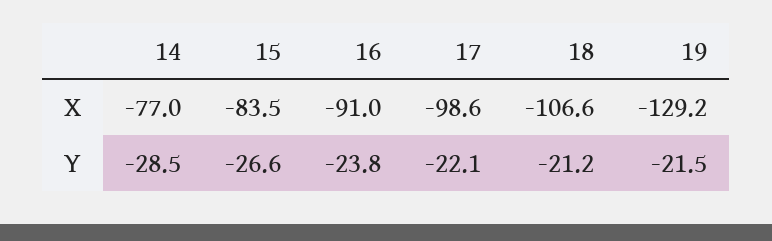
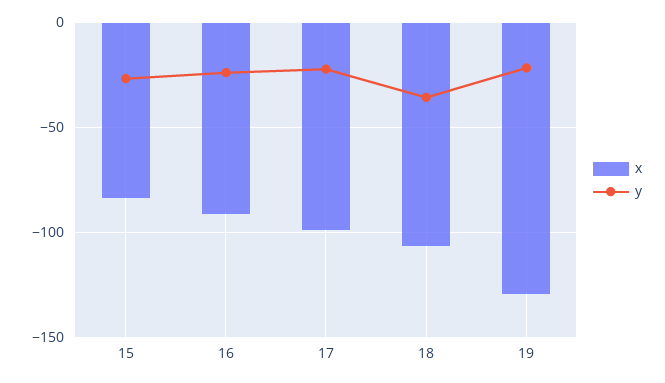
X, 14: -77 -> none
Y, 14: -28.5 -> none
Y, 18: -21.2 -> -35

